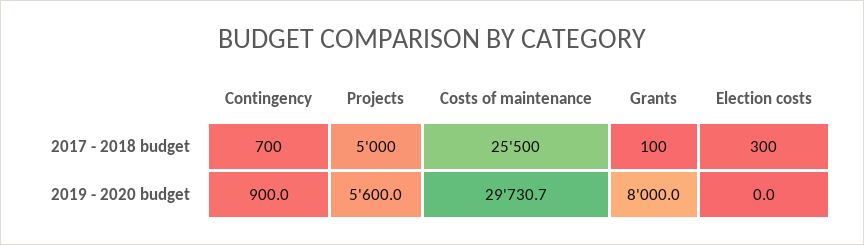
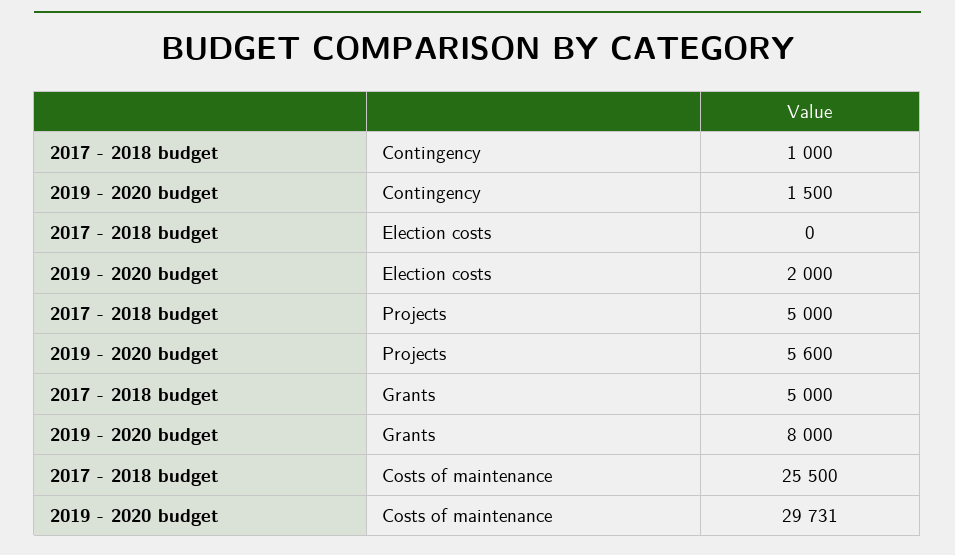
Contingency, 2017 - 2018 budget: 700 -> 1000
Grants, 2017 - 2018 budget: 100 -> 5000
Election costs, 2017 - 2018 budget: 300 -> 0
Contingency, 2019 - 2020 budget: 900 -> 1500
Election costs, 2019 - 2020 budget: 0 -> 2000

